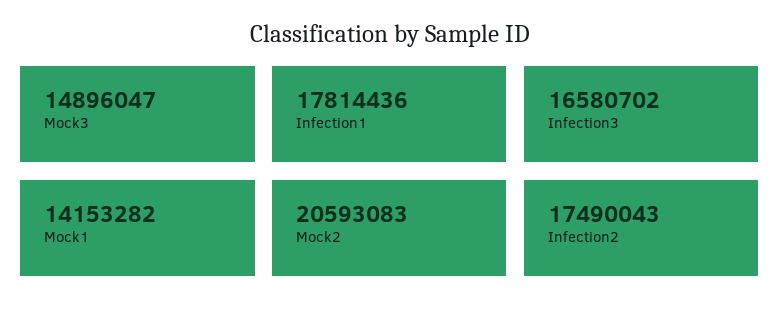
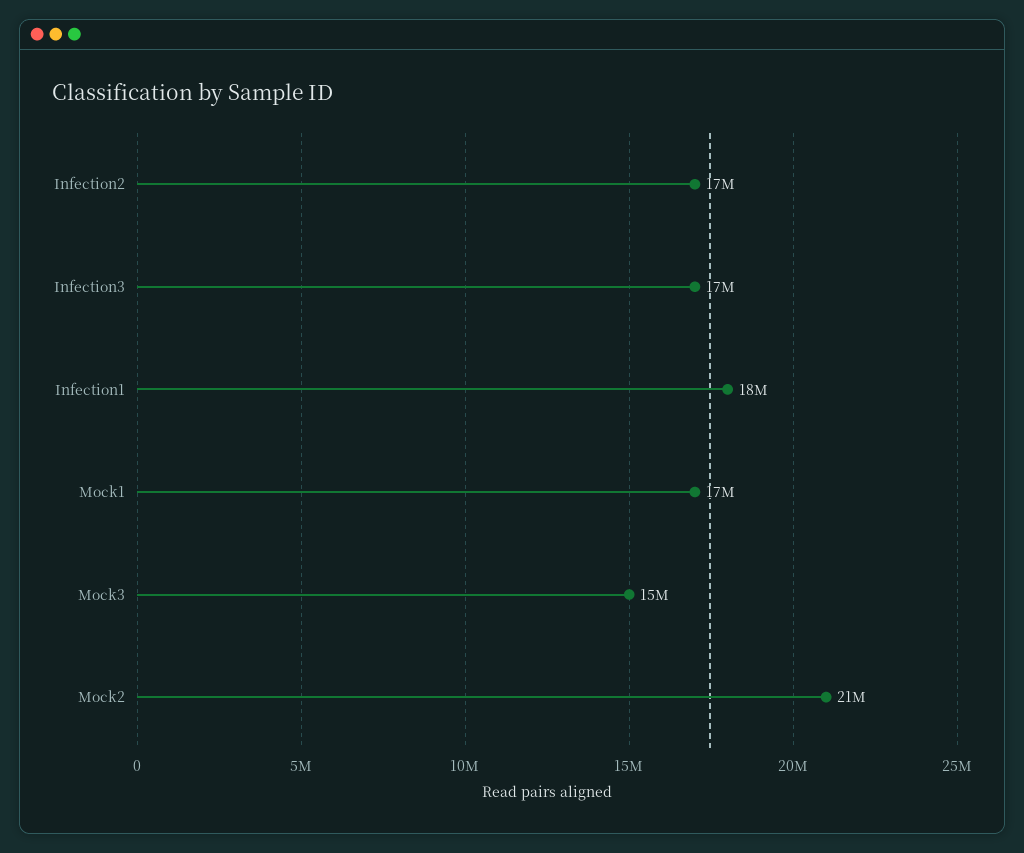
Mock1: 14153282 -> 17000000

